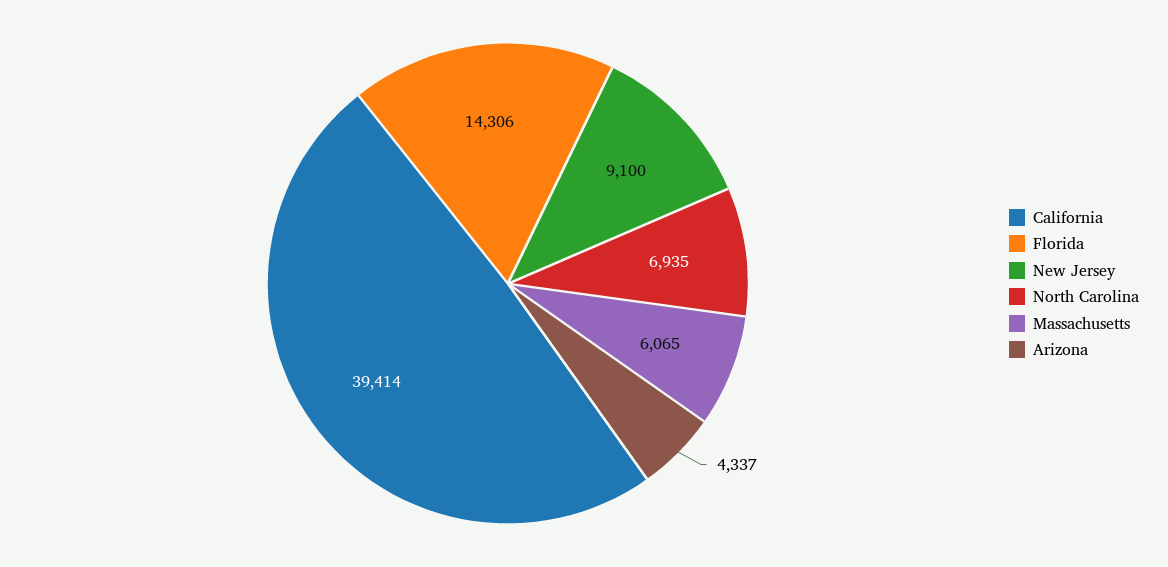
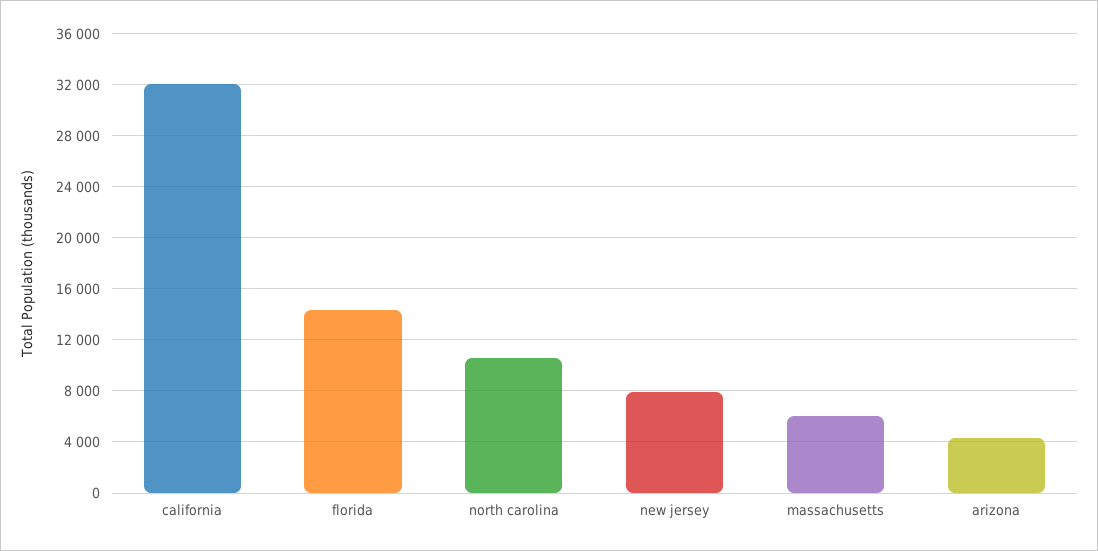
California: 39414 -> 32000
New Jersey: 9100 -> 8000
North Carolina: 6935 -> 10500

